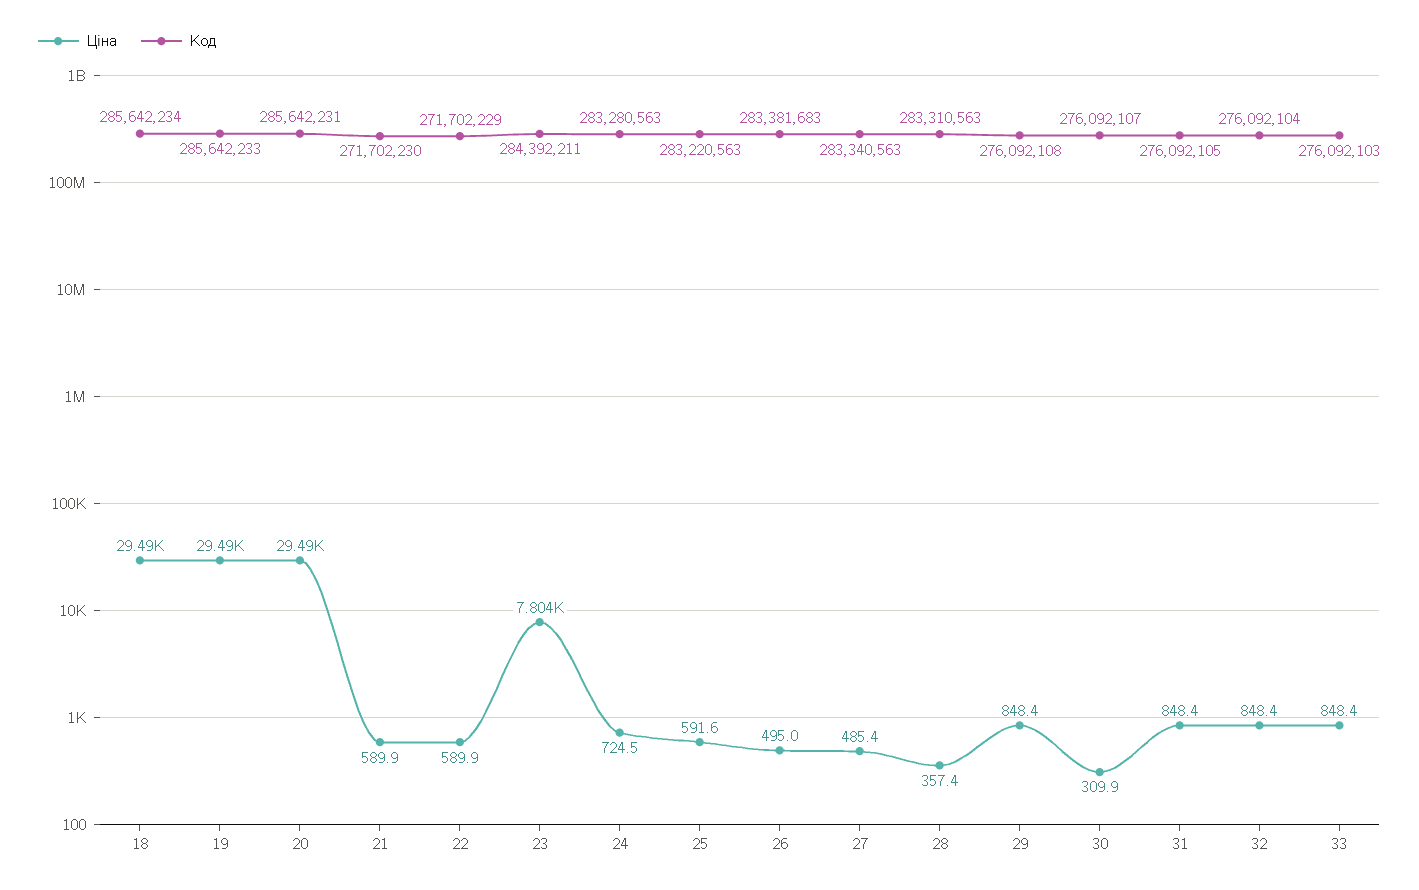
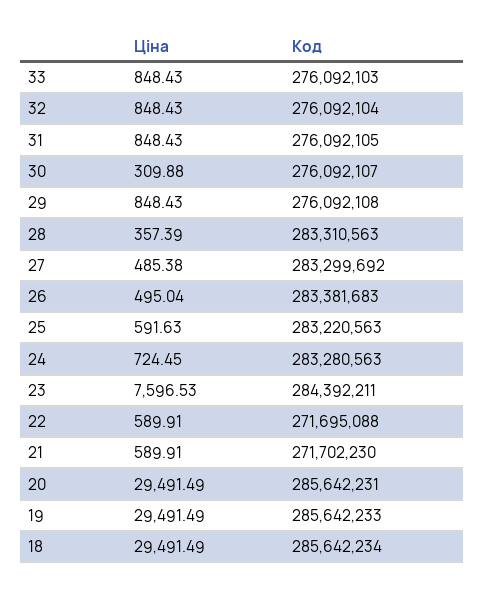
Код, 22: 271702229 -> 271695088
Ціна, 23: 7804 -> 7596.53
Код, 27: 283340563 -> 283299692

